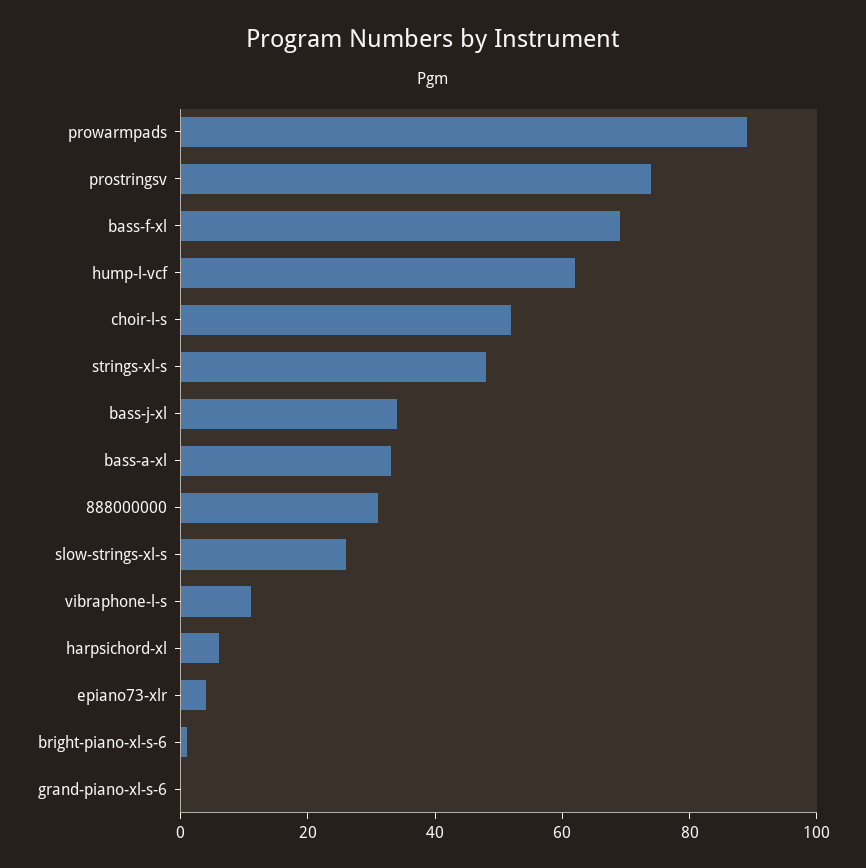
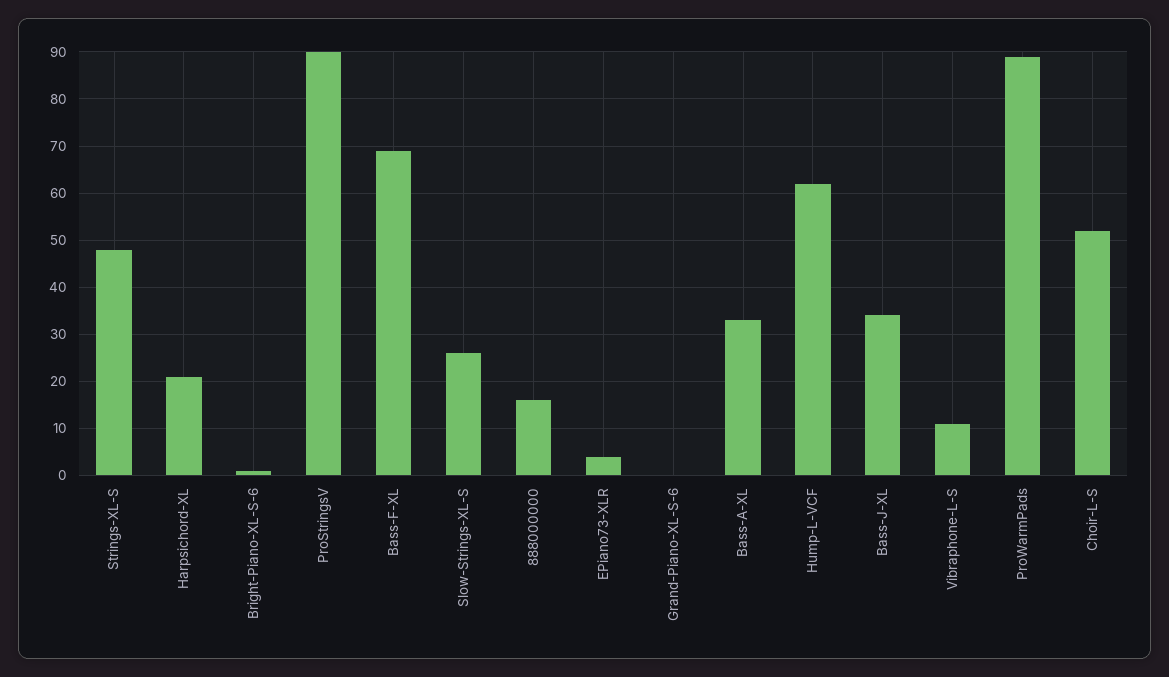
prostringsv: 75 -> 90
888000000: 30 -> 15
harpsichord-xl: 5 -> 20

